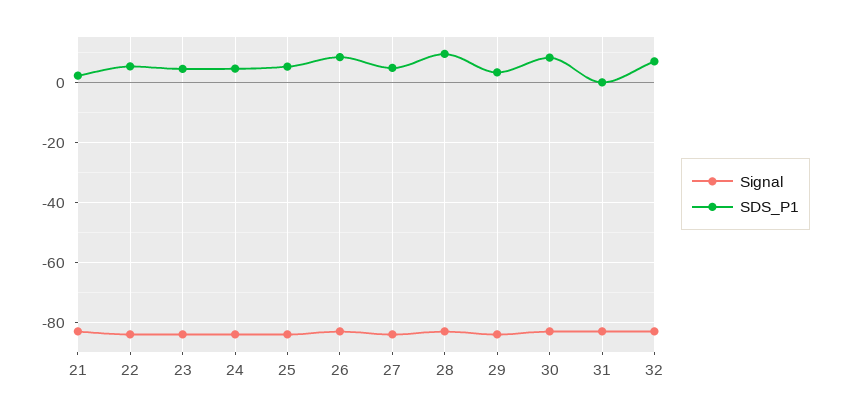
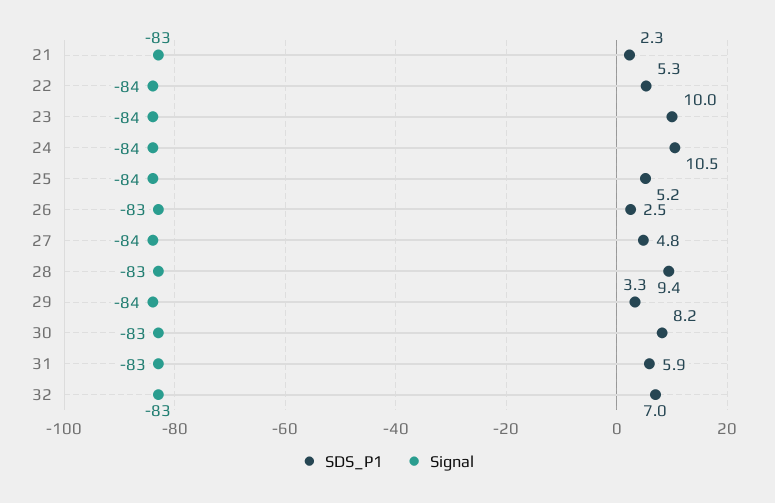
SDS_P1, 23: 4 -> 10
SDS_P1, 24: 4 -> 10.5
SDS_P1, 26: 8 -> 2.5
SDS_P1, 31: 0 -> 5.9

